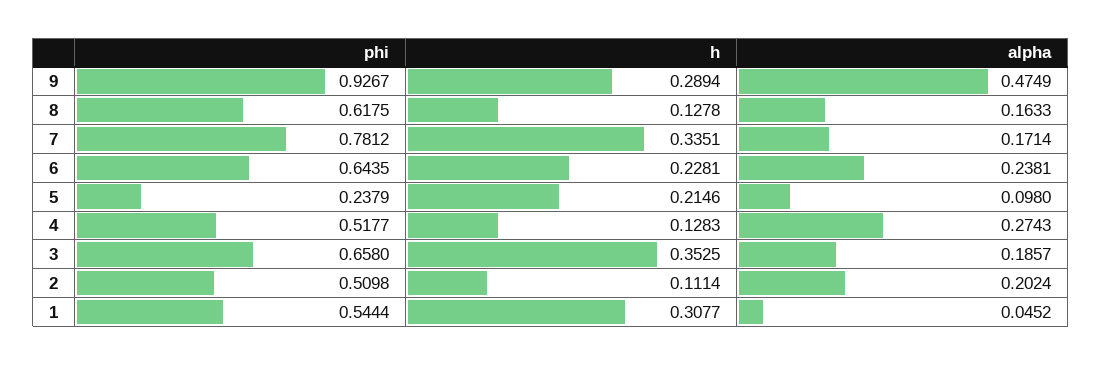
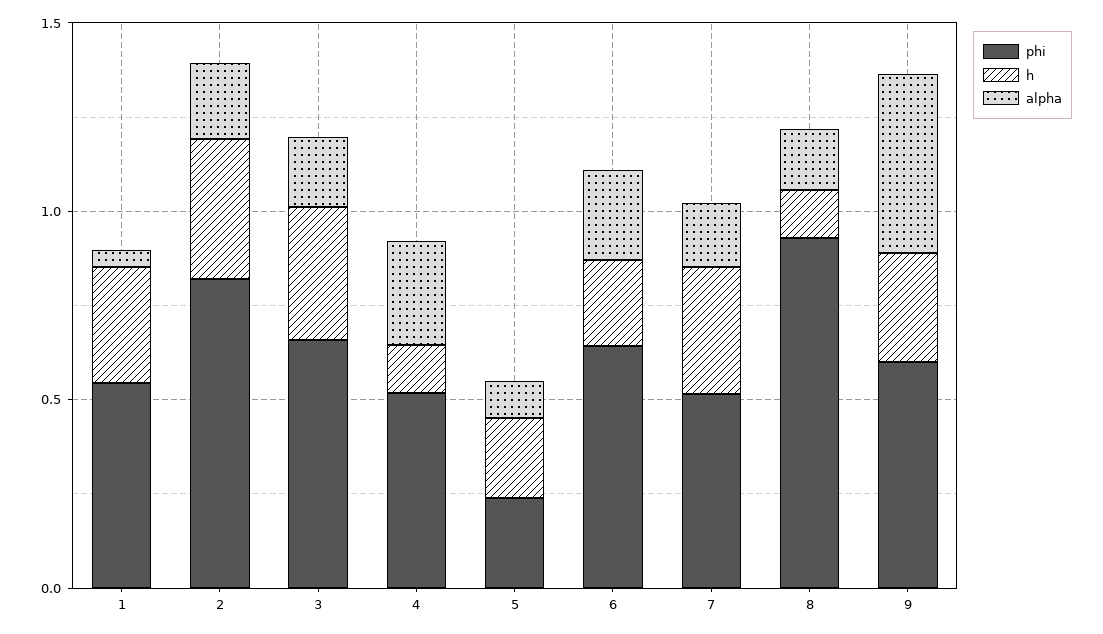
phi, 9: 0.9267 -> 0.6
phi, 8: 0.6175 -> 0.9
phi, 7: 0.7812 -> 0.5
phi, 2: 0.5098 -> 0.8
h, 2: 0.1114 -> 0.4

